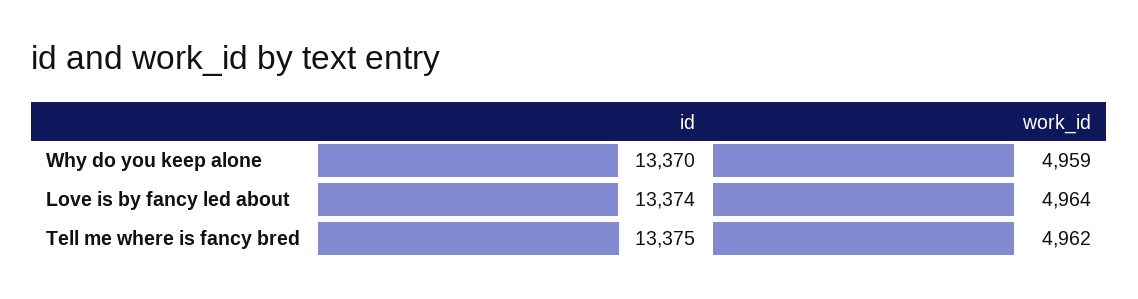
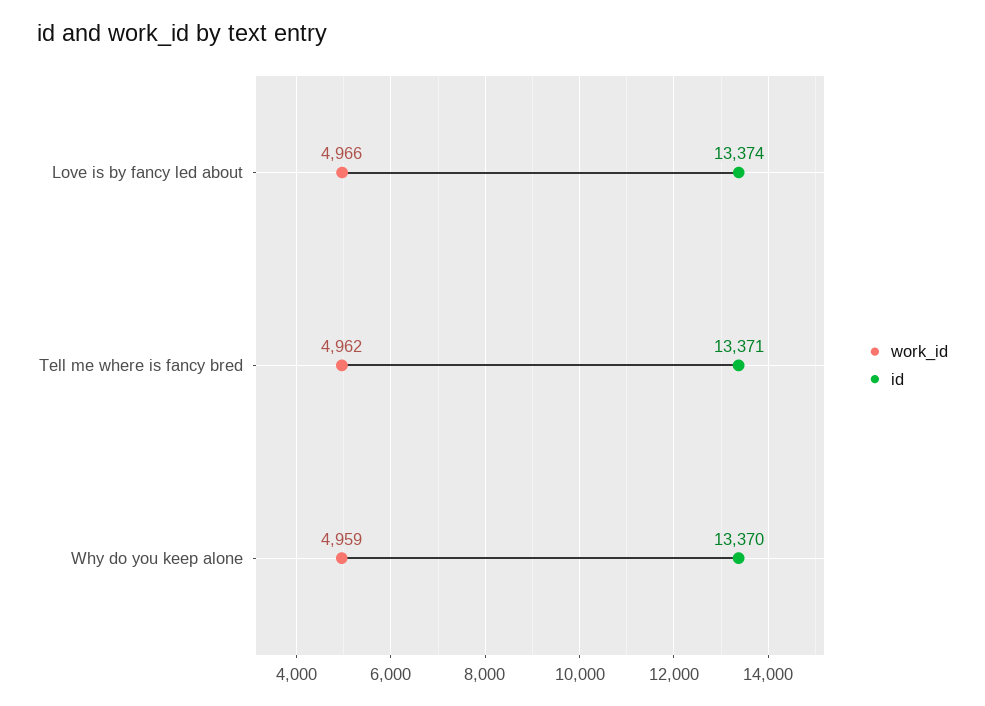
work_id, Love is by fancy led about: 4964 -> 4966
id, Tell me where is fancy bred: 13375 -> 13371

